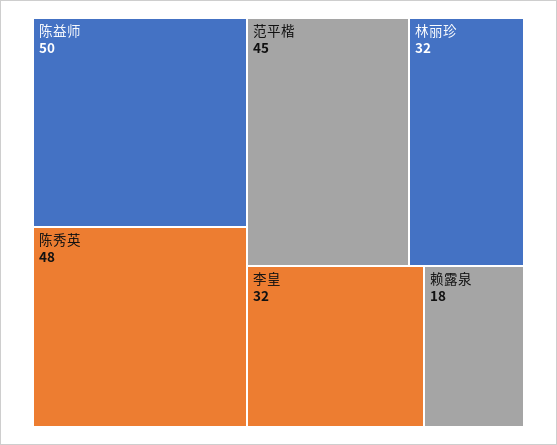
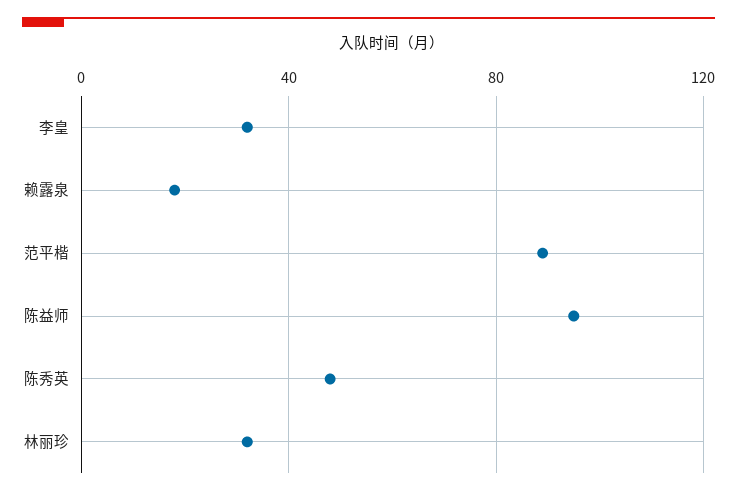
陈益师: 50 -> 95
范平楷: 45 -> 90

